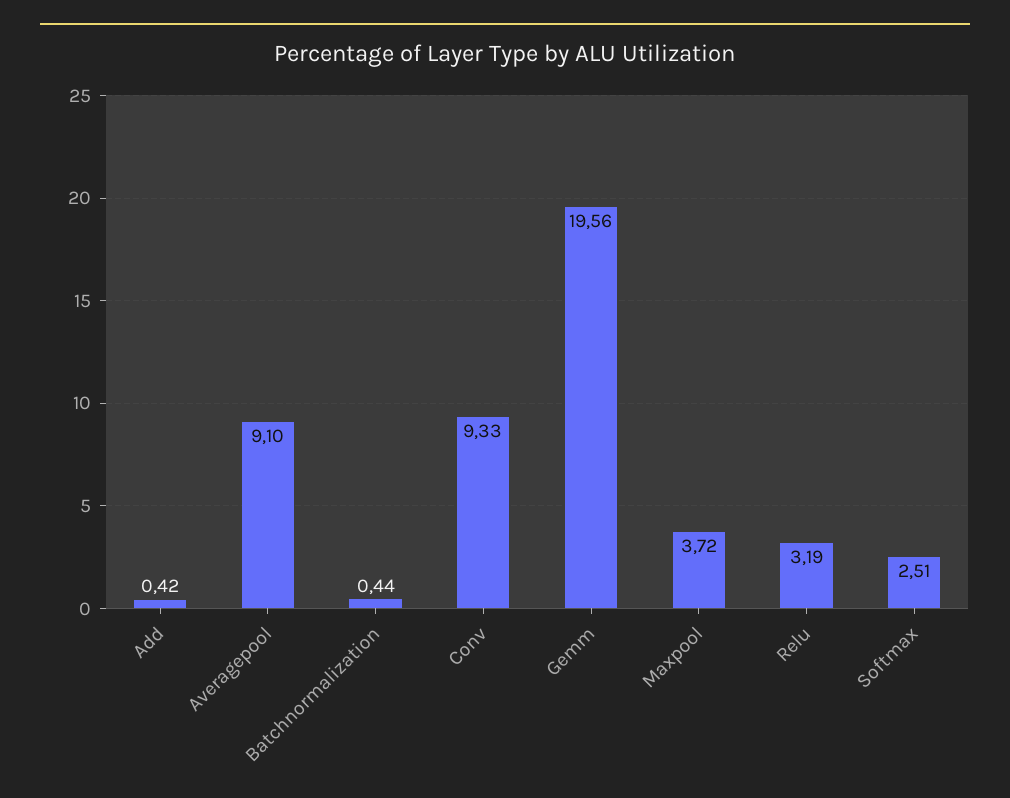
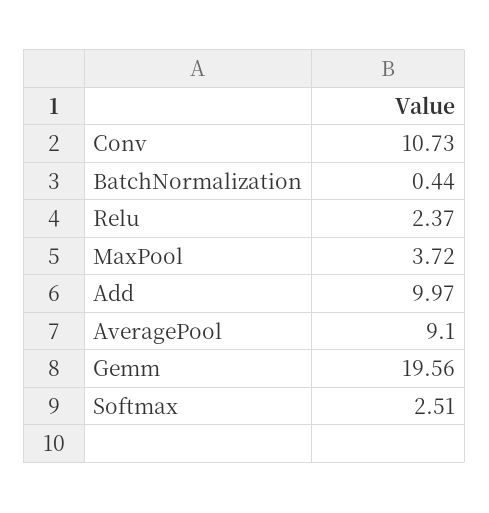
Add: 0.42 -> 9.97
Conv: 9.33 -> 10.73
Relu: 3.19 -> 2.37

